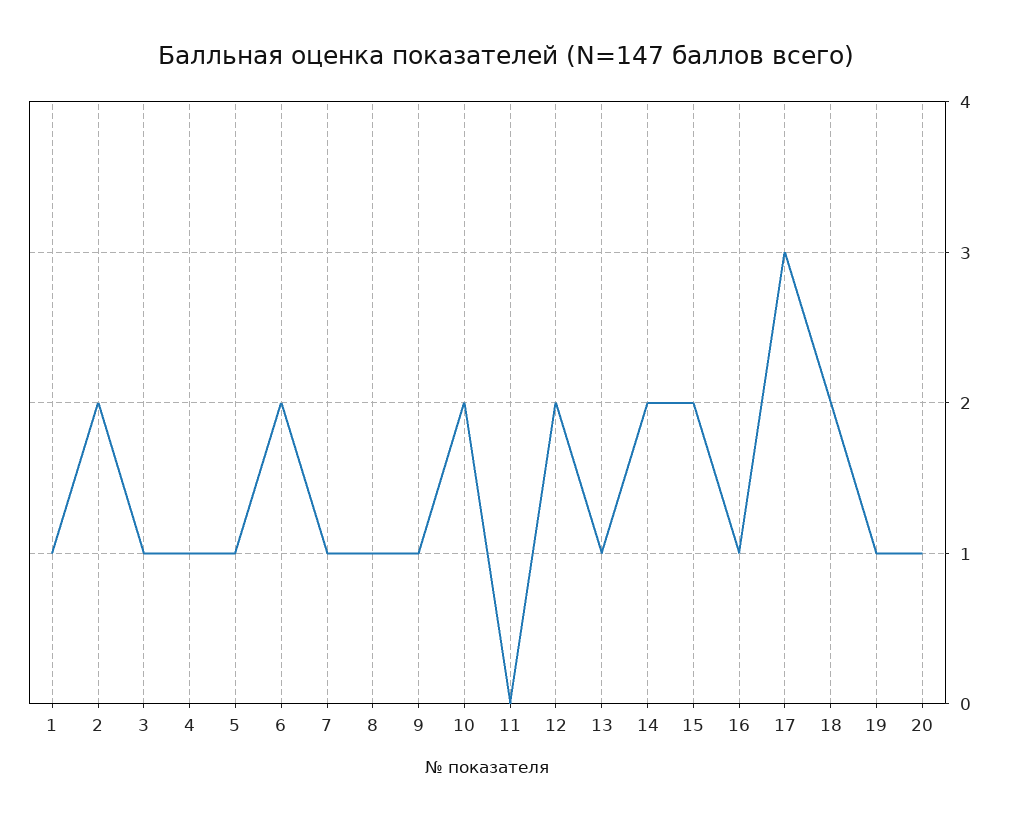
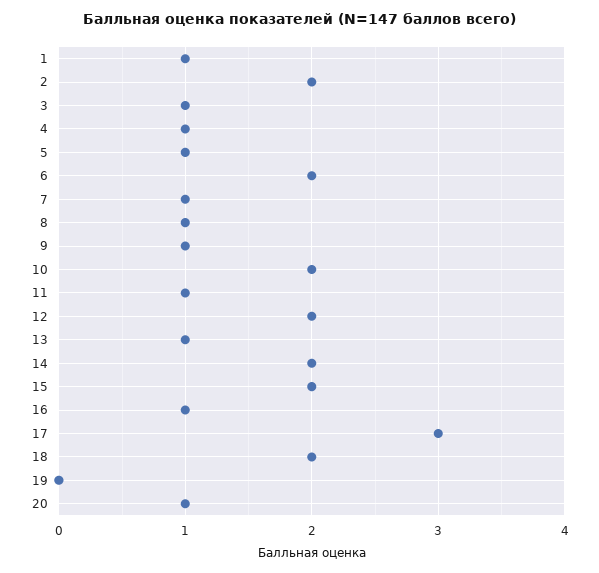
11: 0 -> 1
19: 1 -> 0

